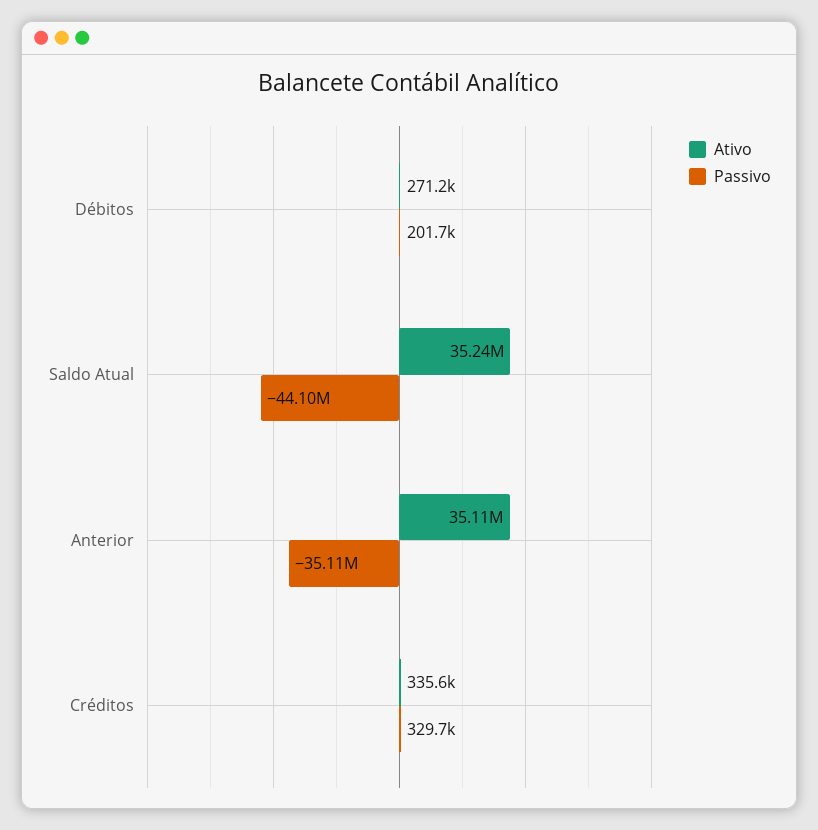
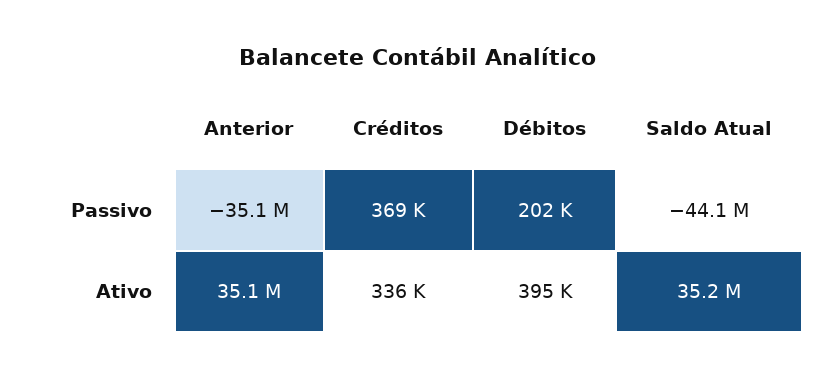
Ativo, Débitos: 271200 -> 395000
Passivo, Créditos: 329700 -> 369000

